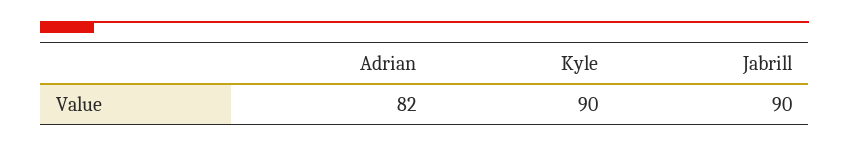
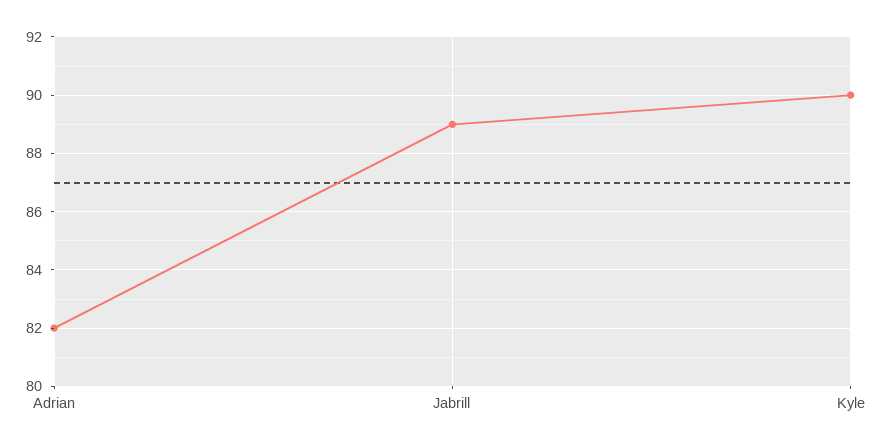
Jabrill: 90 -> 89

